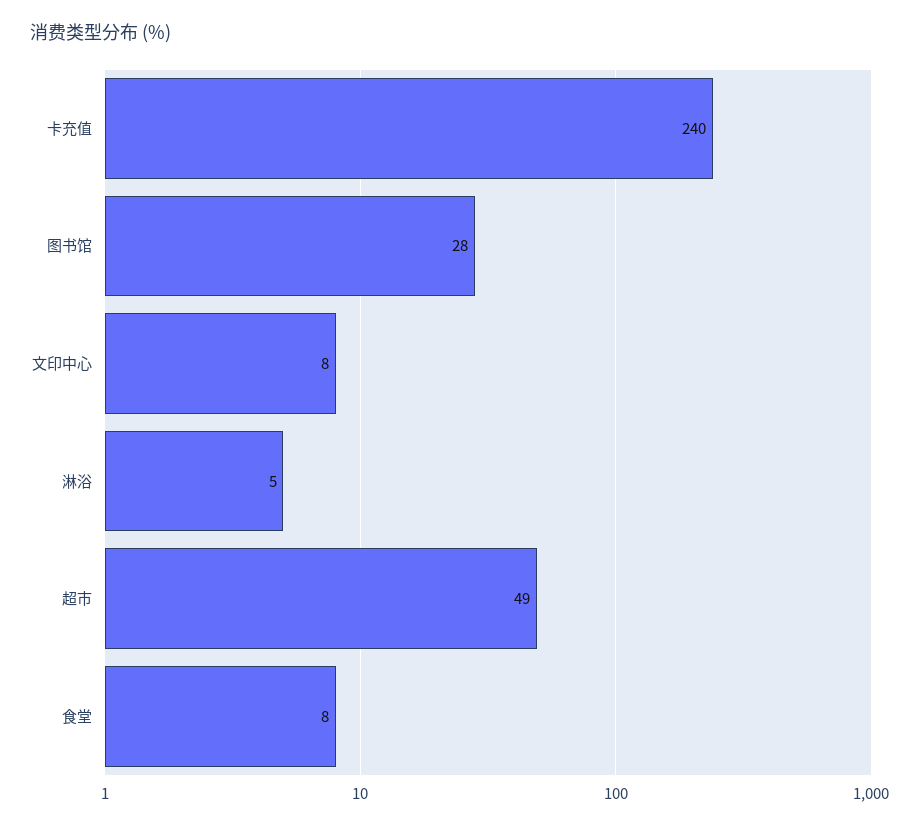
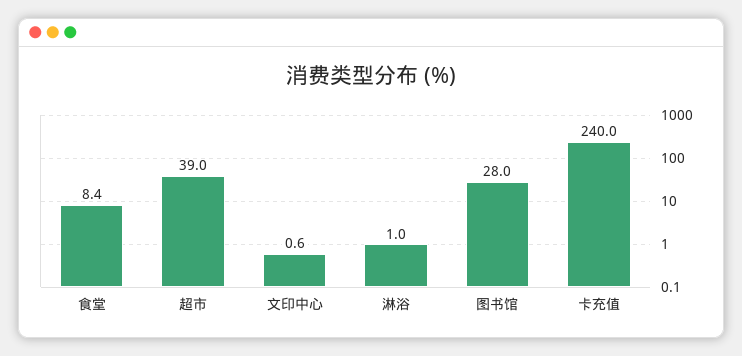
文印中心: 8 -> 0.6
淋浴: 5 -> 1
超市: 49 -> 39

